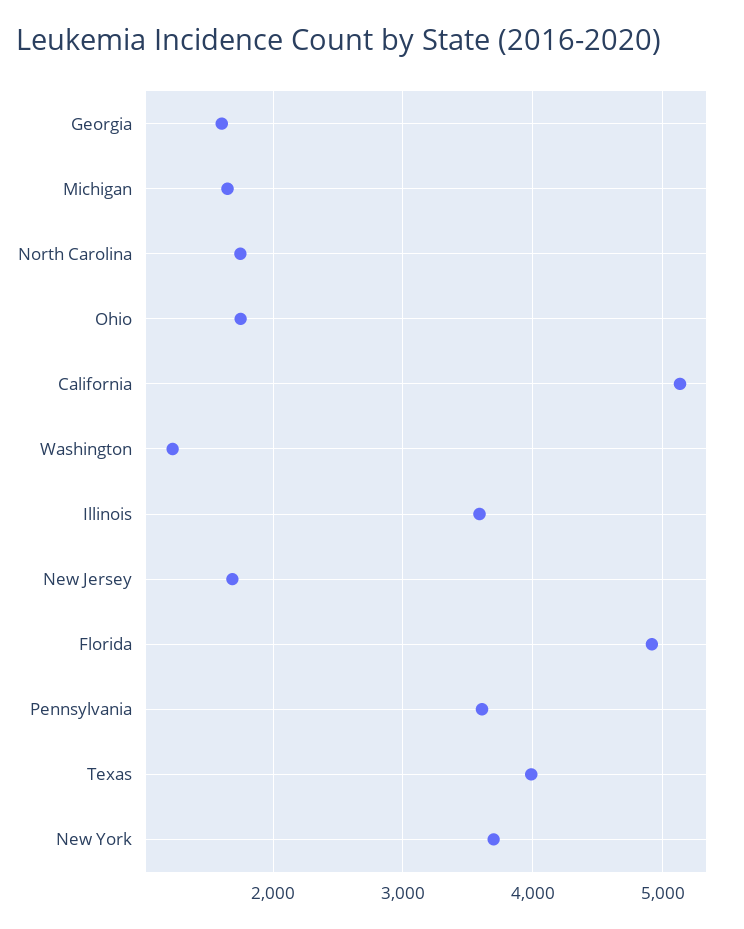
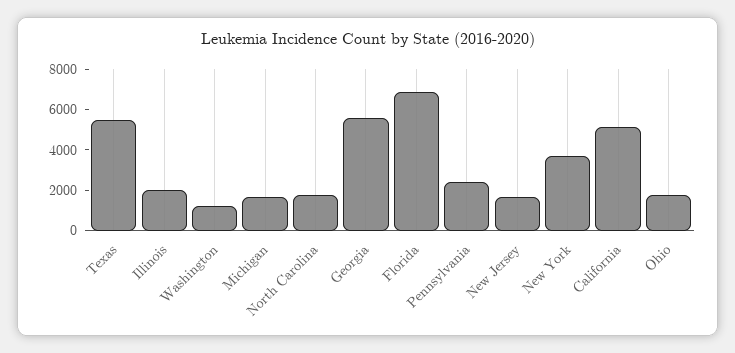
Georgia: 1600 -> 5500
Illinois: 3600 -> 2000
Florida: 4900 -> 7000
Pennsylvania: 3600 -> 2500
Texas: 4000 -> 5500

